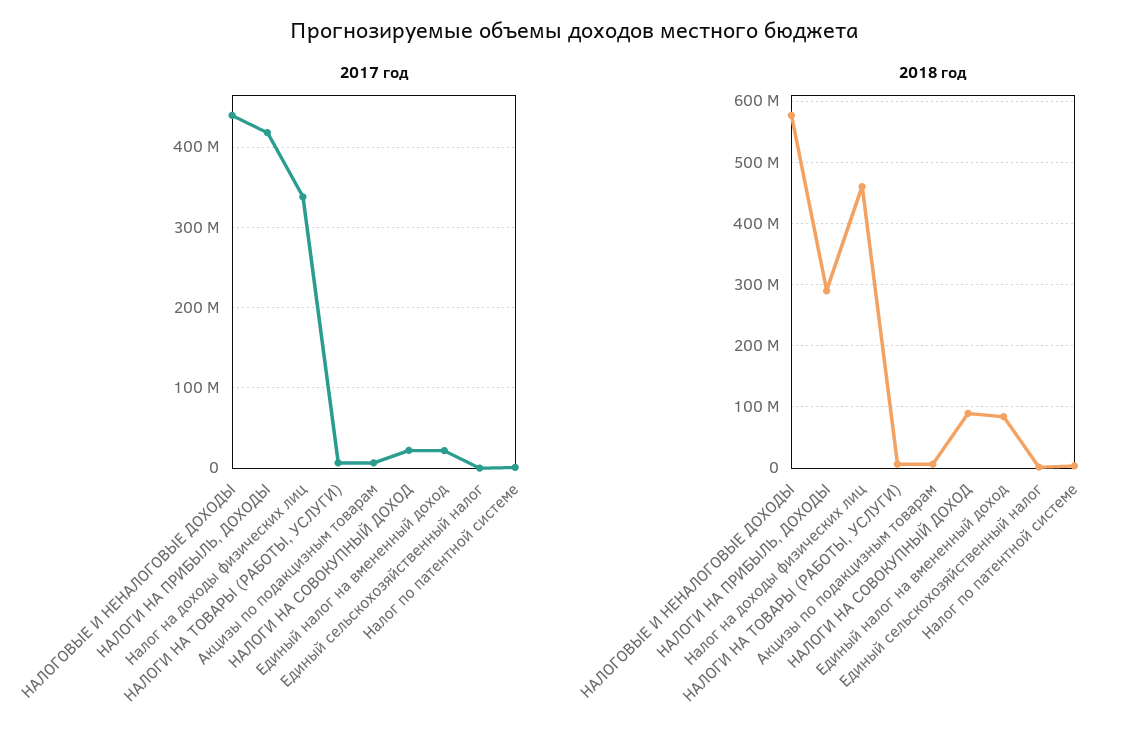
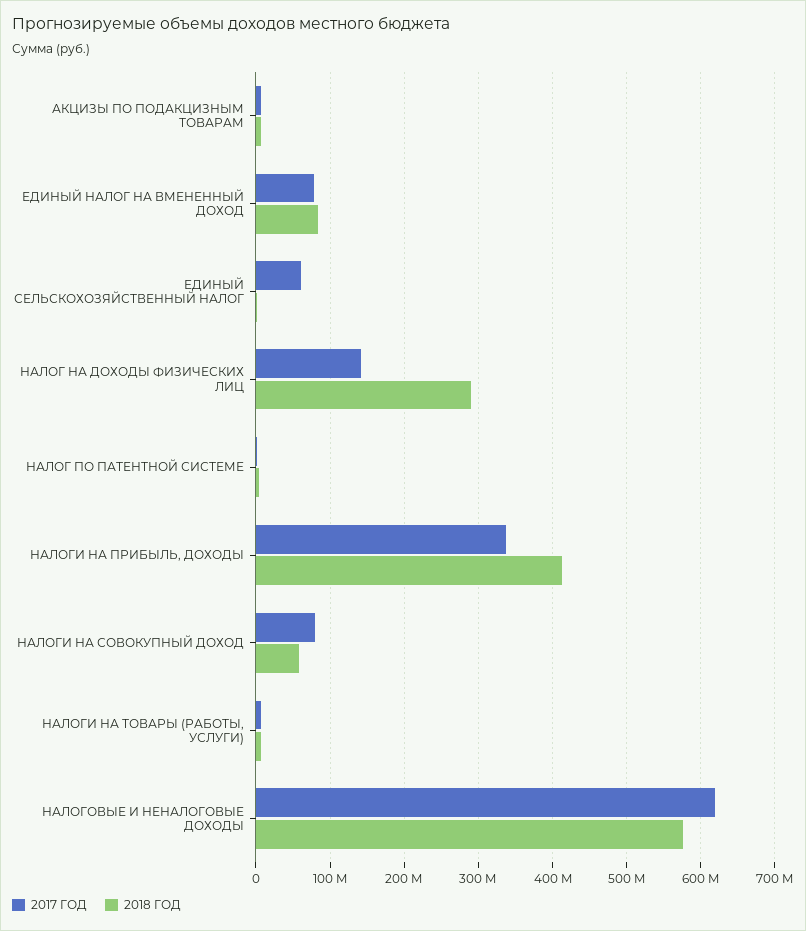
2017 год, НАЛОГОВЫЕ И НЕНАЛОГОВЫЕ ДОХОДЫ: 440000000 -> 620000000
2017 год, НАЛОГИ НА ПРИБЫЛЬ, ДОХОДЫ: 420000000 -> 340000000
2017 год, Налог на доходы физических лиц: 340000000 -> 140000000
2017 год, НАЛОГИ НА СОВОКУПНЫЙ ДОХОД: 20000000 -> 80000000
2017 год, Единый налог на вмененный доход: 20000000 -> 80000000
2017 год, Единый сельскохозяйственный налог: 0 -> 60000000
2018 год, НАЛОГИ НА ПРИБЫЛЬ, ДОХОДЫ: 290000000 -> 410000000
2018 год, Налог на доходы физических лиц: 460000000 -> 290000000
2018 год, НАЛОГИ НА СОВОКУПНЫЙ ДОХОД: 90000000 -> 60000000

